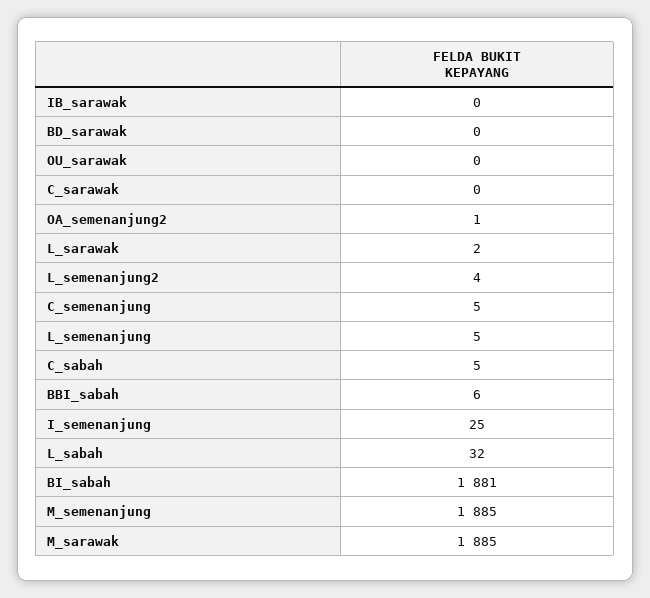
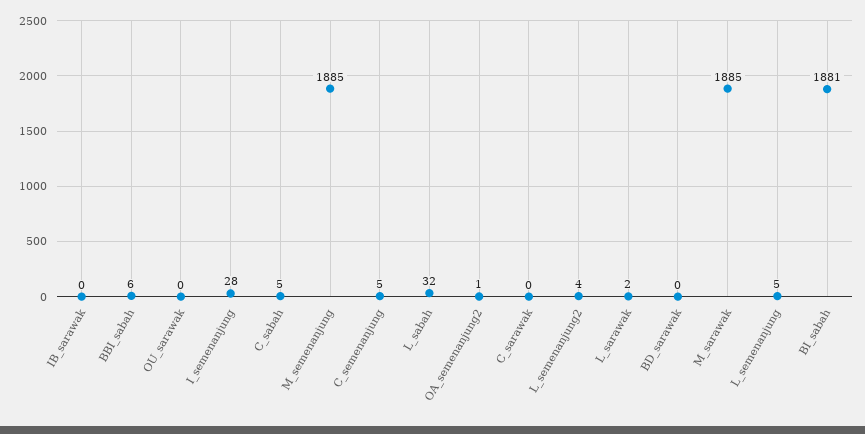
I_semenanjung: 25 -> 28

